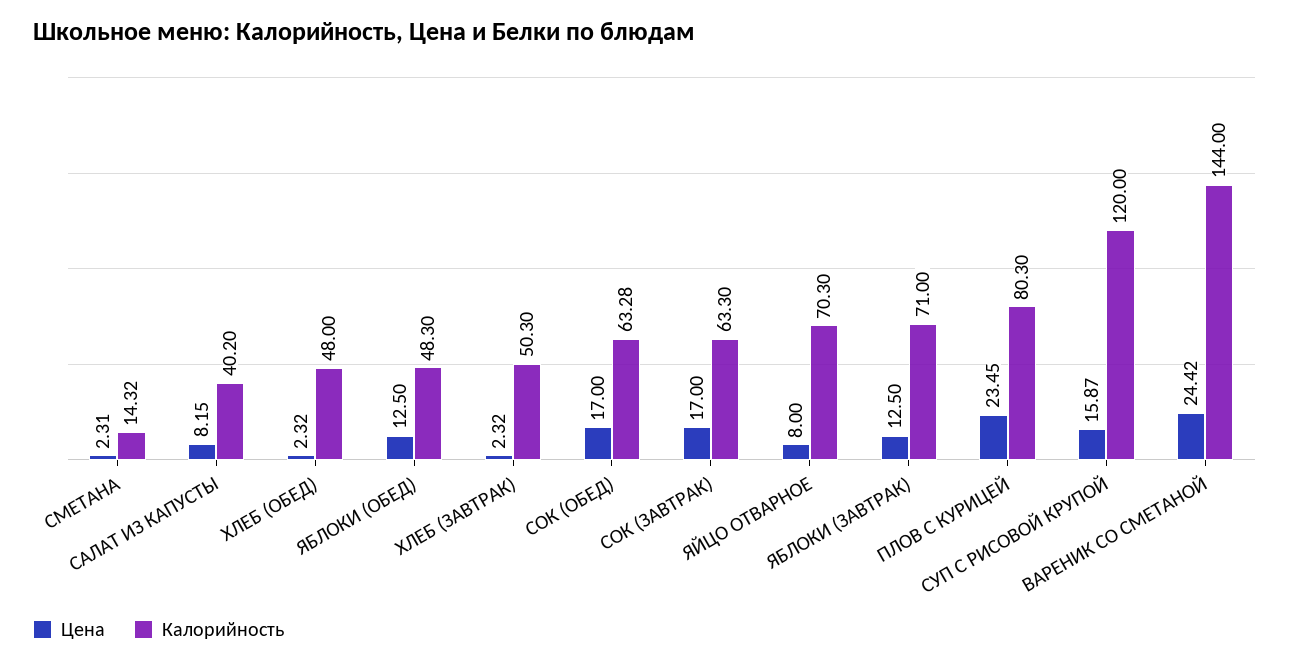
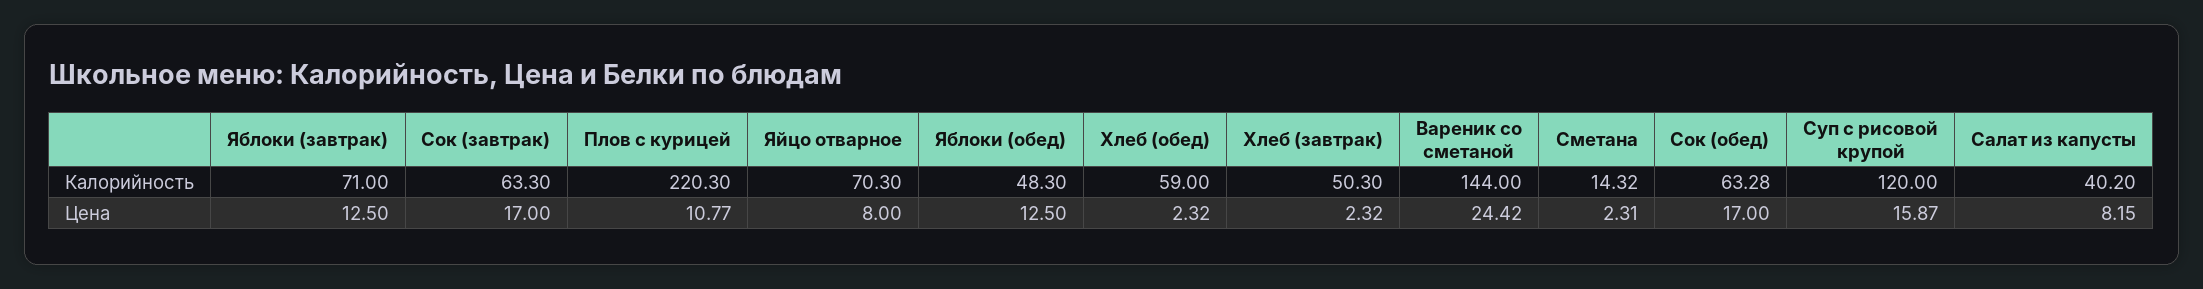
Калорийность, ХЛЕБ (ОБЕД): 48 -> 59
Цена, ПЛОВ С КУРИЦЕЙ: 23.45 -> 10.77
Калорийность, ПЛОВ С КУРИЦЕЙ: 80.3 -> 220.3

